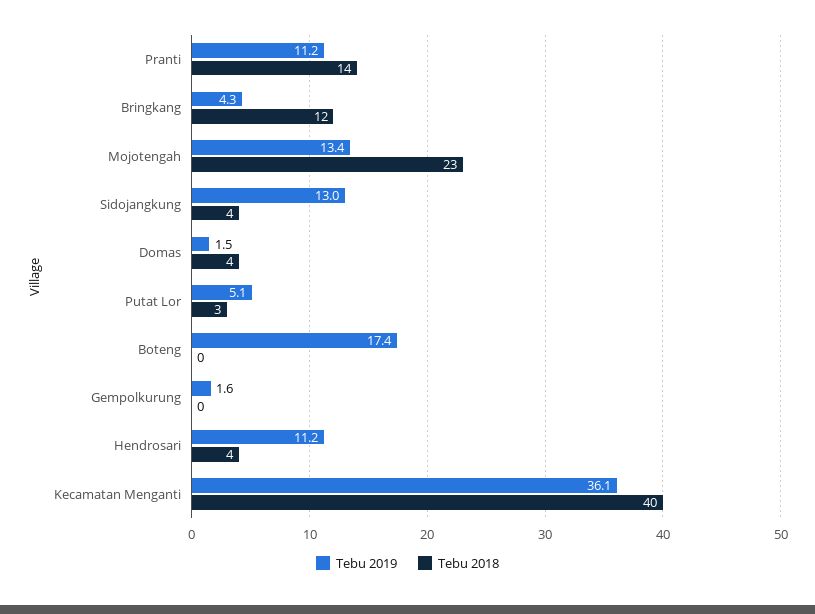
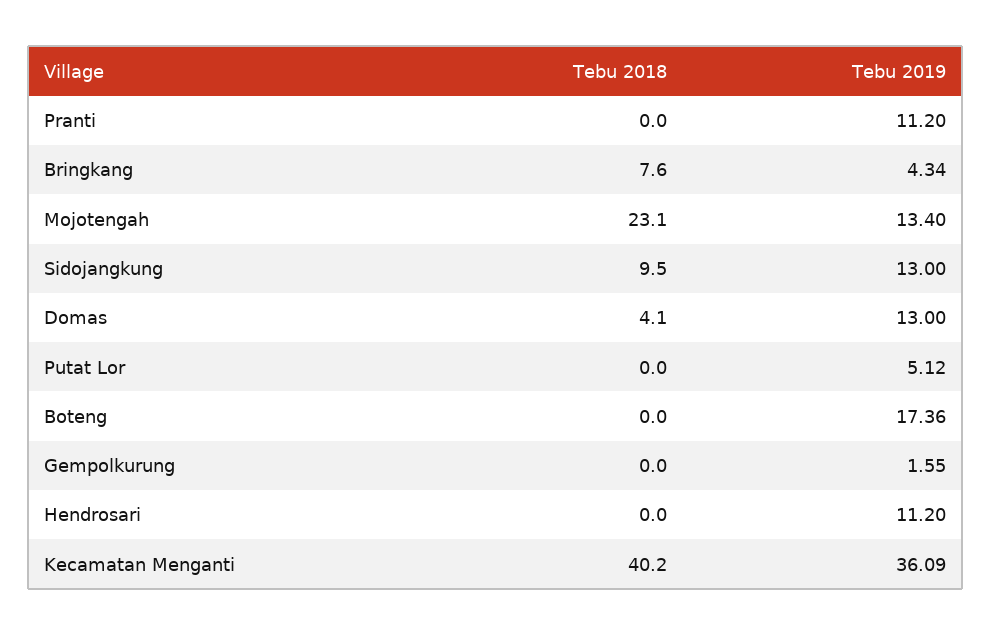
Tebu 2018, Pranti: 14 -> 0
Tebu 2018, Bringkang: 12 -> 7.6
Tebu 2018, Sidojangkung: 4 -> 9.5
Tebu 2019, Domas: 1.5 -> 13
Tebu 2018, Putat Lor: 3 -> 0
Tebu 2018, Hendrosari: 4 -> 0

